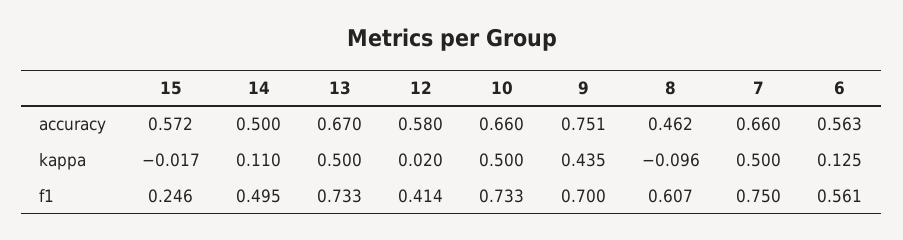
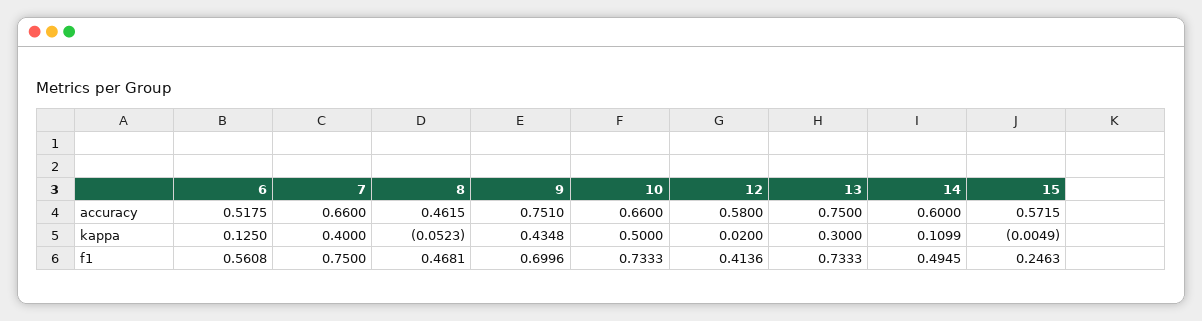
14, accuracy: 0.5 -> 0.6
13, accuracy: 0.67 -> 0.75
6, accuracy: 0.563 -> 0.5175
15, kappa: -0.017 -> -0.0049
13, kappa: 0.5 -> 0.3
8, kappa: -0.096 -> -0.0523
7, kappa: 0.5 -> 0.4
8, f1: 0.607 -> 0.4681

